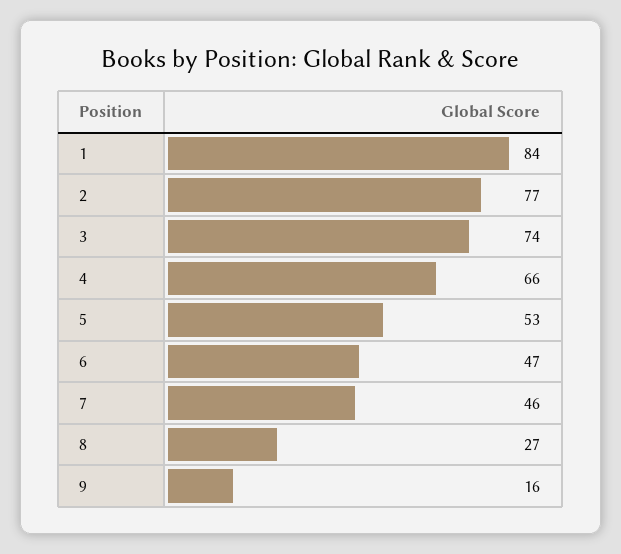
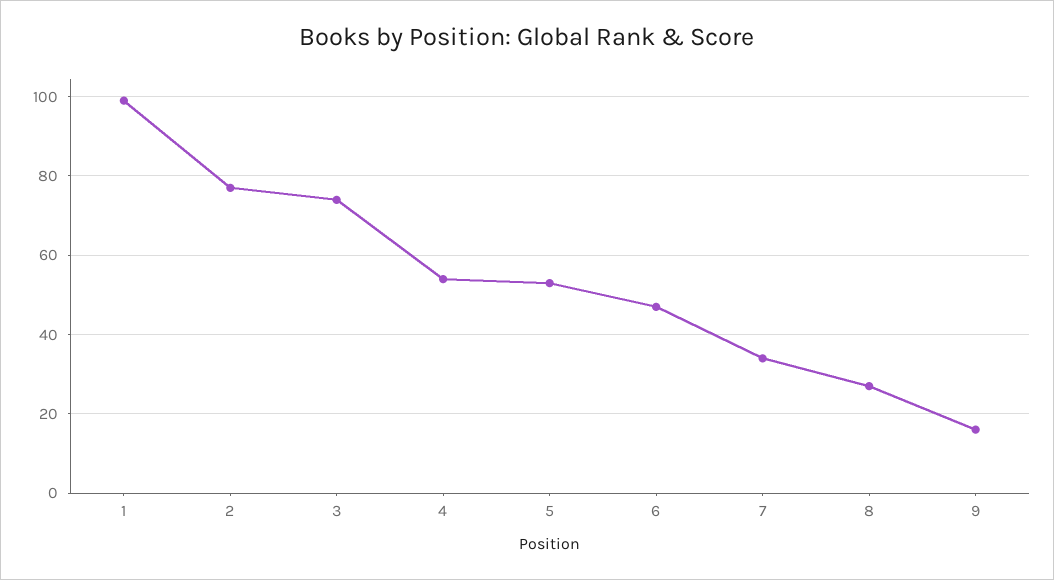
1: 84 -> 100
4: 66 -> 55
7: 46 -> 35

